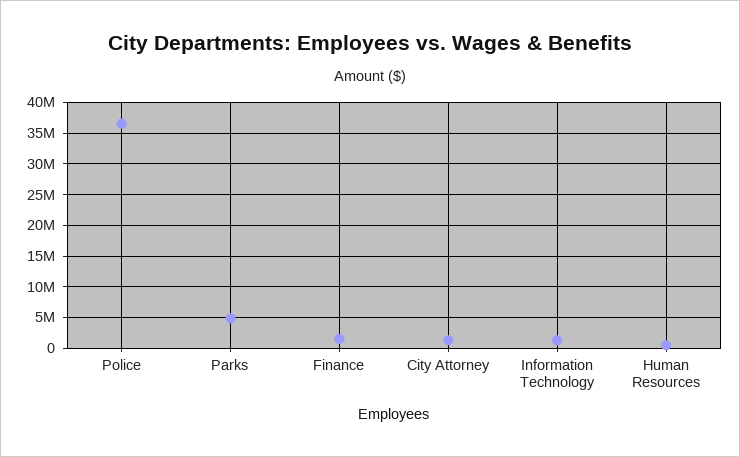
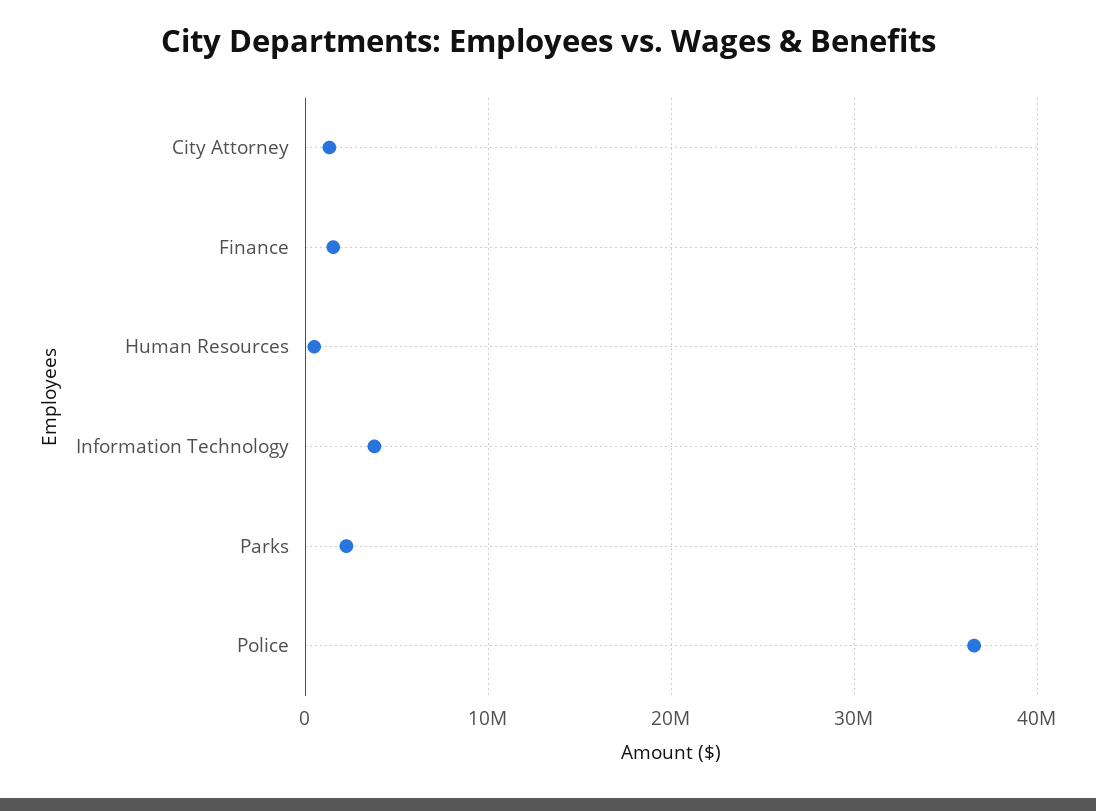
Parks: 5000000 -> 2000000
Information Technology: 1000000 -> 4000000

